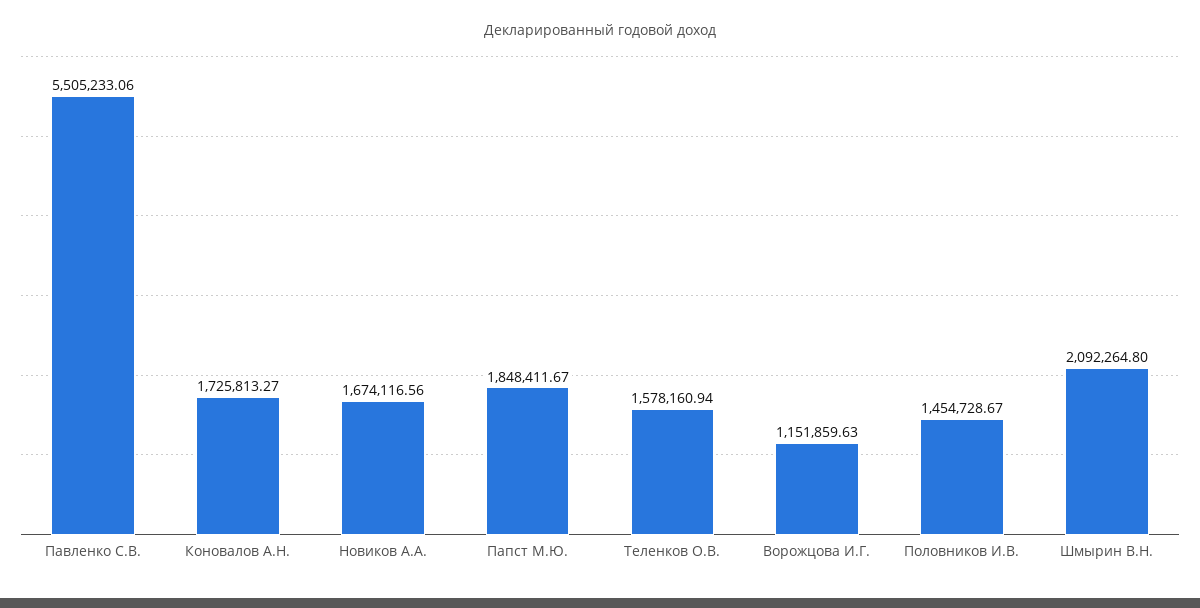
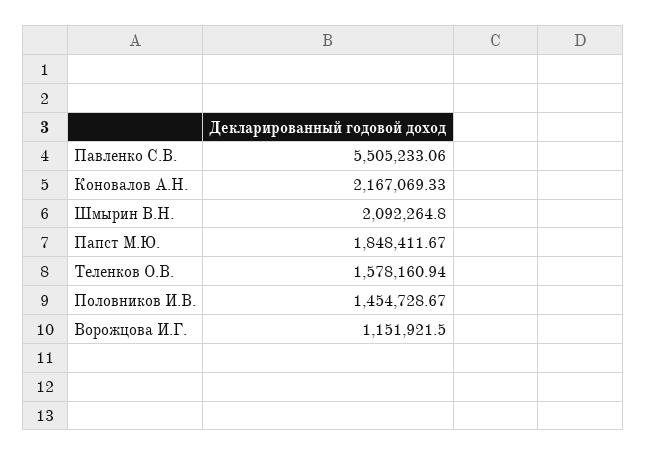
Коновалов А.Н.: 1725813.27 -> 2167069.33
Новиков А.А.: 1674116.56 -> none
Ворожцова И.Г.: 1151859.63 -> 1151921.5

